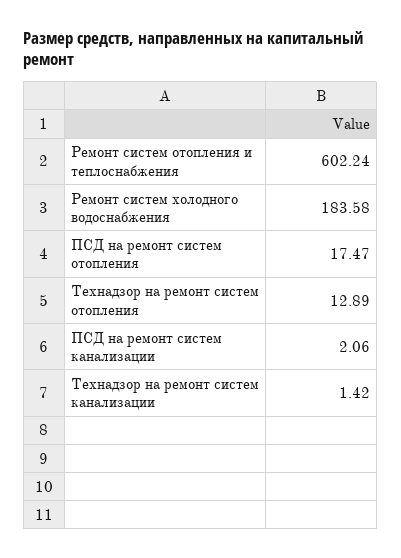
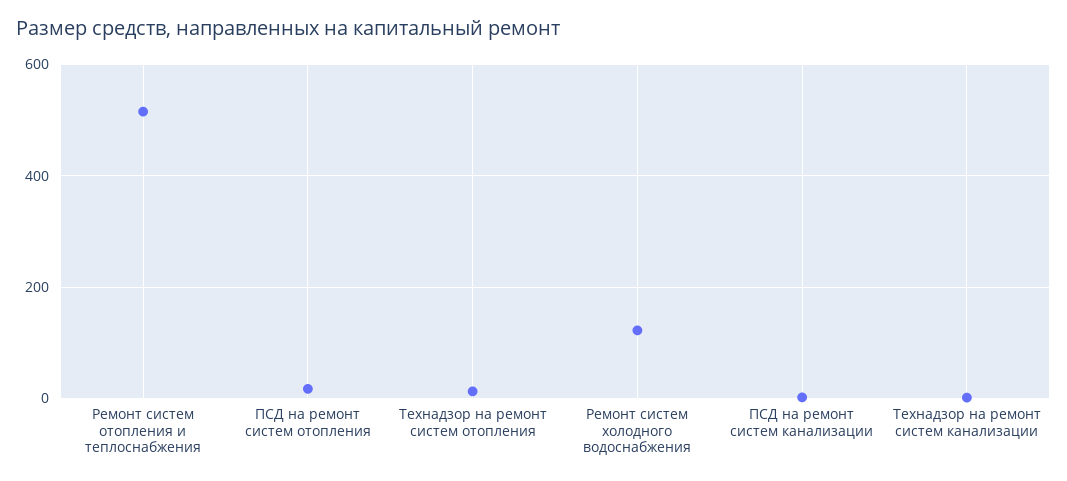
Ремонт систем отопления и теплоснабжения: 602.24 -> 520
Ремонт систем холодного водоснабжения: 183.58 -> 120

